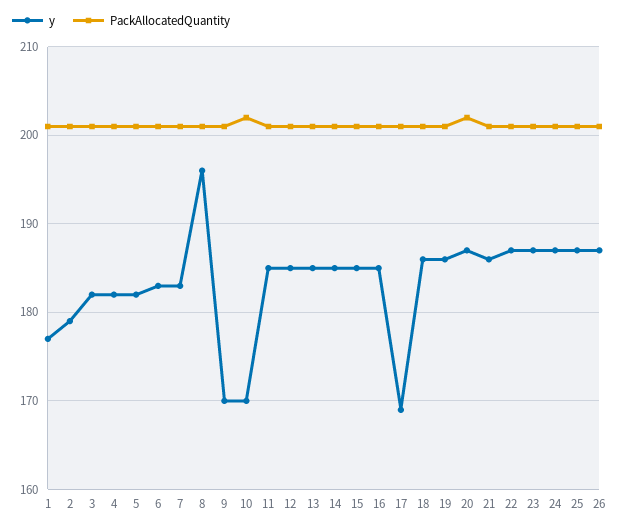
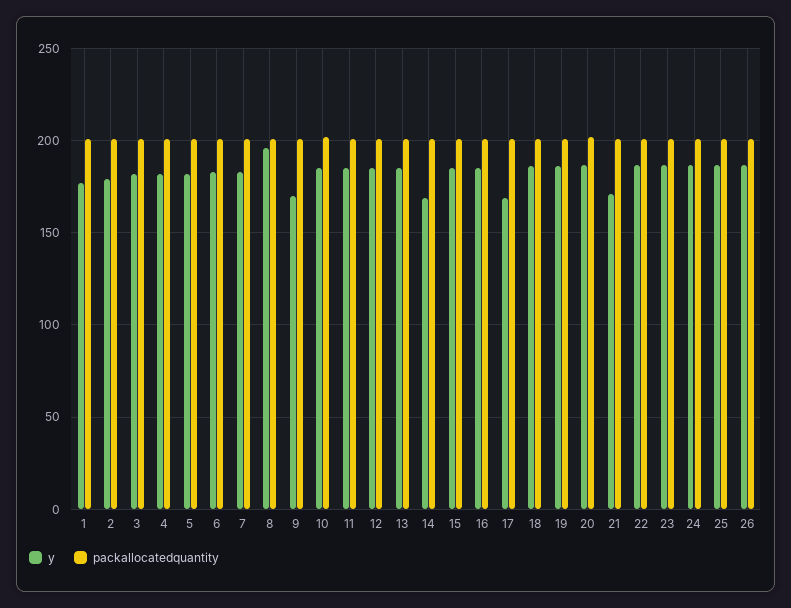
y, 10: 170 -> 185
y, 14: 185 -> 170
y, 21: 186 -> 170

